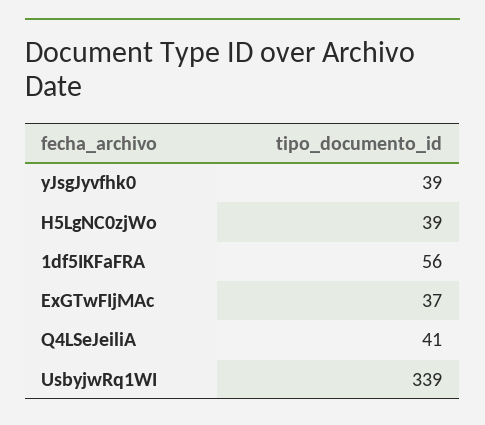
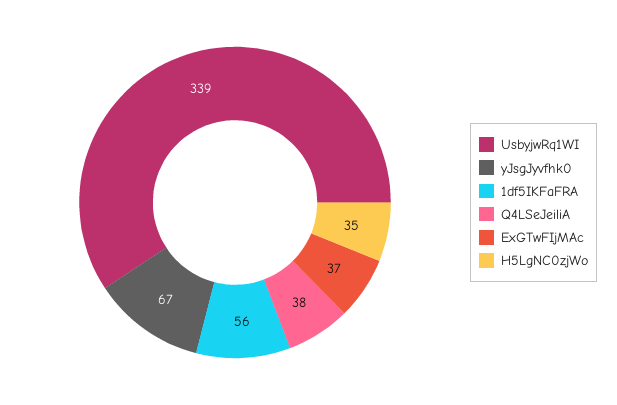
yJsgJyvfhk0: 39 -> 67
H5LgNC0zjWo: 39 -> 35
Q4LSeJeiliA: 41 -> 38

